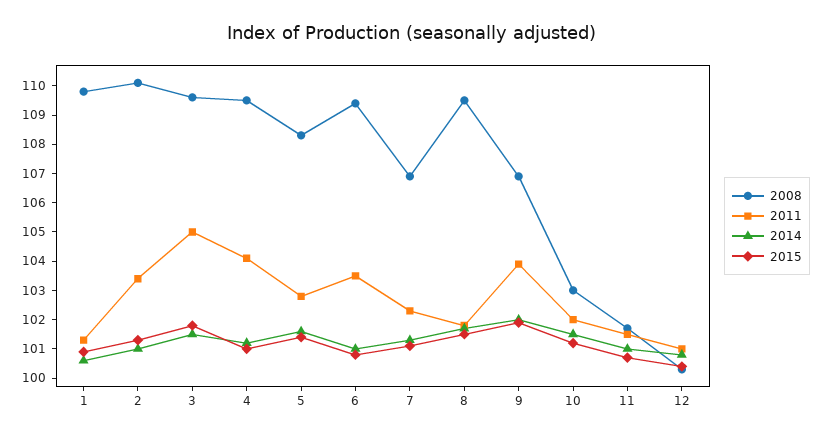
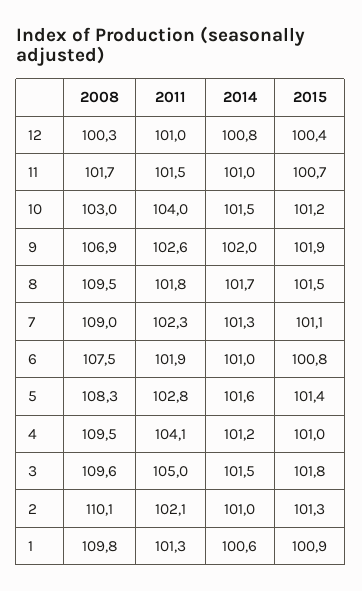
2011, 2: 103.5 -> 102.1
2008, 6: 109.5 -> 107.5
2011, 6: 103.5 -> 101.9
2008, 7: 107 -> 109
2011, 9: 104 -> 102.6
2011, 10: 102 -> 104

